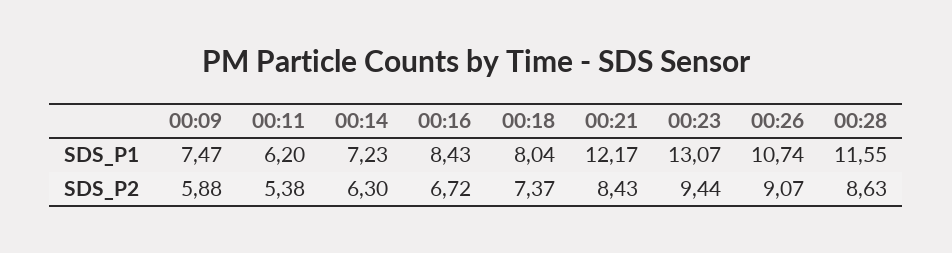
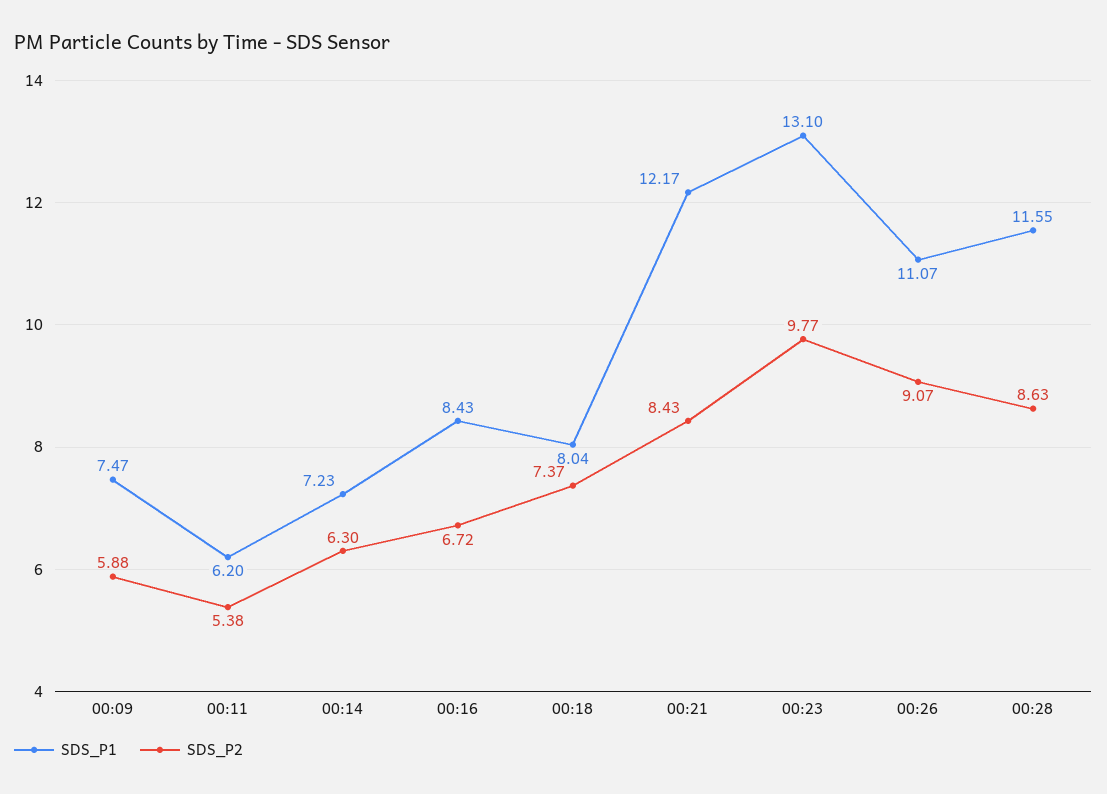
SDS_P1, 00:23: 13.07 -> 13.1
SDS_P1, 00:26: 10.74 -> 11.07
SDS_P2, 00:23: 9.44 -> 9.77

